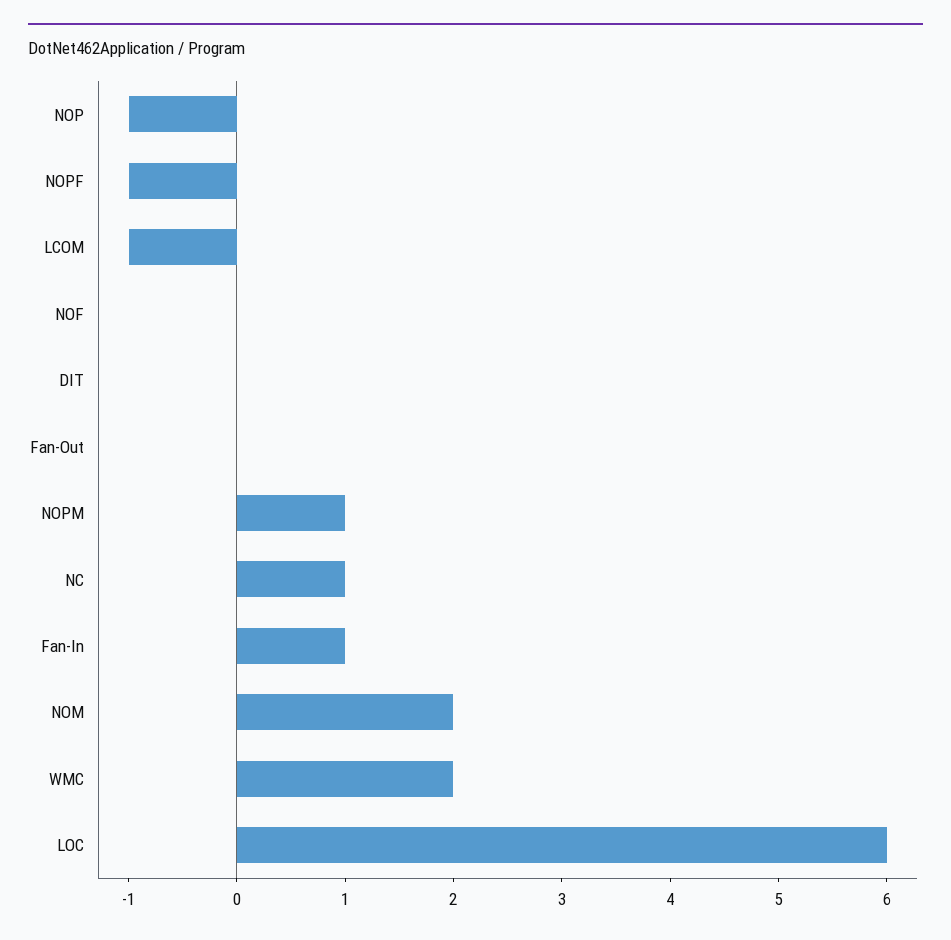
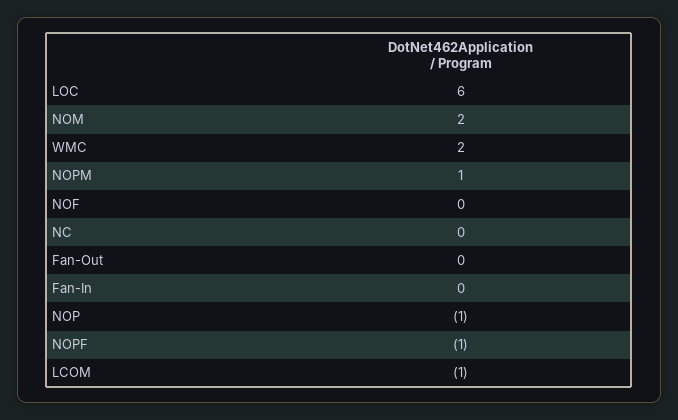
DIT: 0 -> none
NC: 1 -> 0
Fan-In: 1 -> 0

